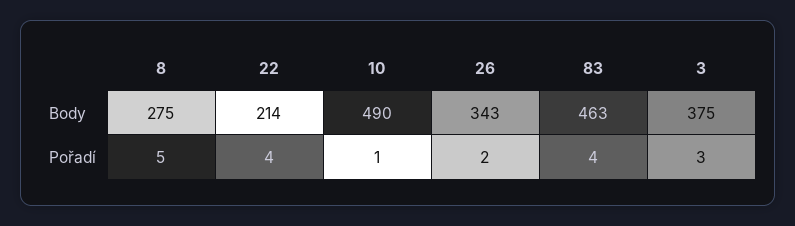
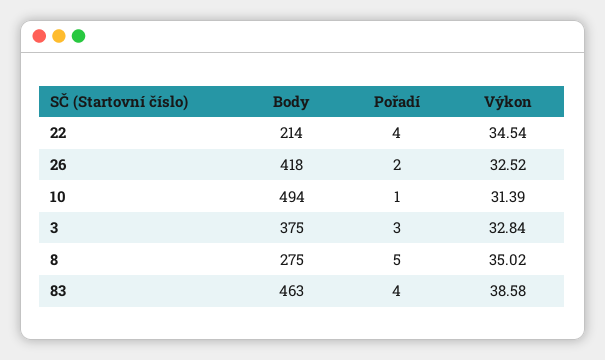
10, Body: 490 -> 494
26, Body: 343 -> 418
22, Výkon: none -> 34.54
26, Výkon: none -> 32.52
10, Výkon: none -> 31.39
3, Výkon: none -> 32.84
8, Výkon: none -> 35.02
83, Výkon: none -> 38.58

